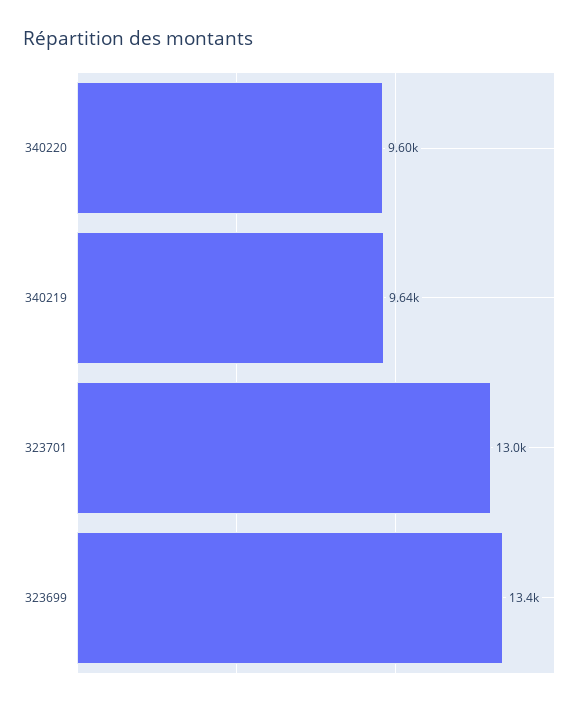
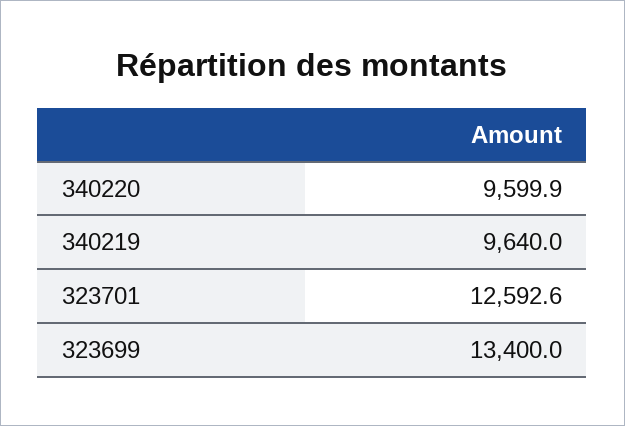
323701: 13000 -> 12592.6

